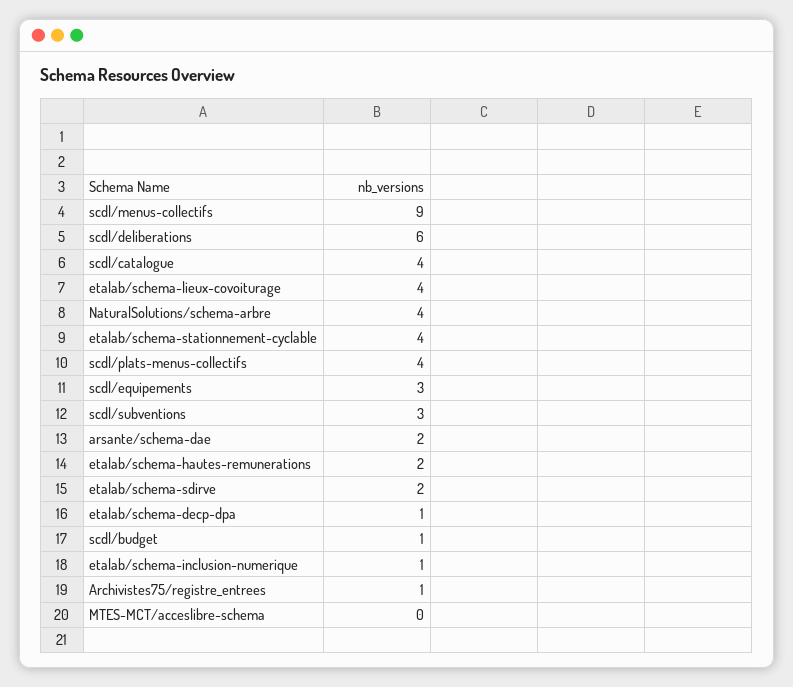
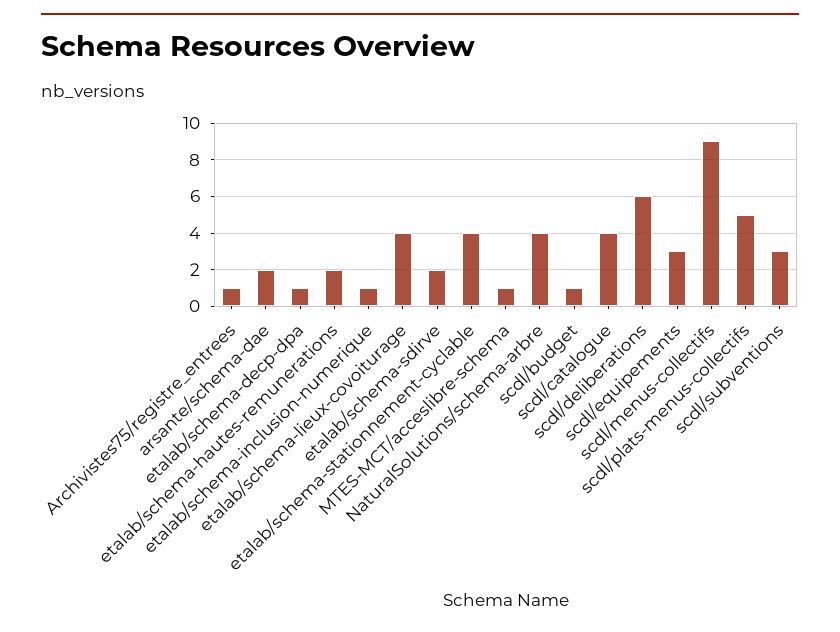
scdl/plats-menus-collectifs: 4 -> 5
MTES-MCT/acceslibre-schema: 0 -> 1

